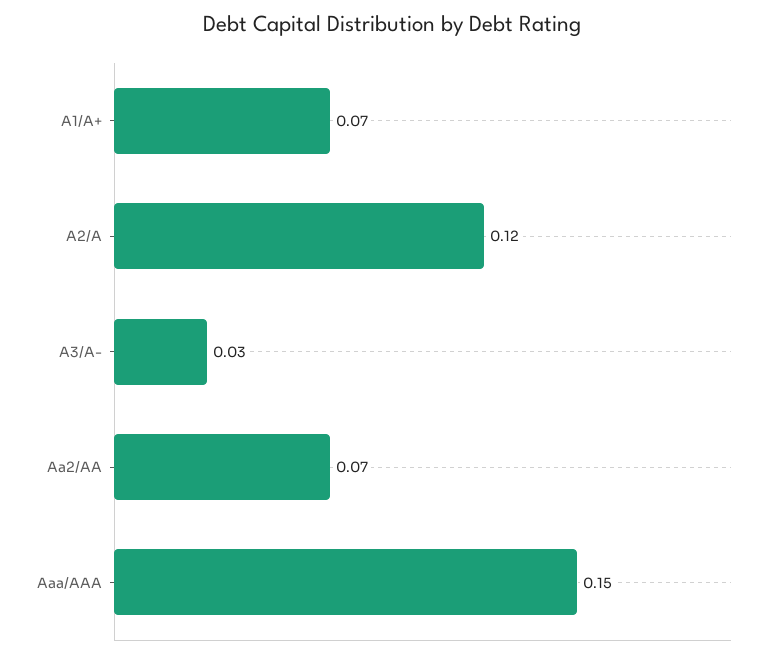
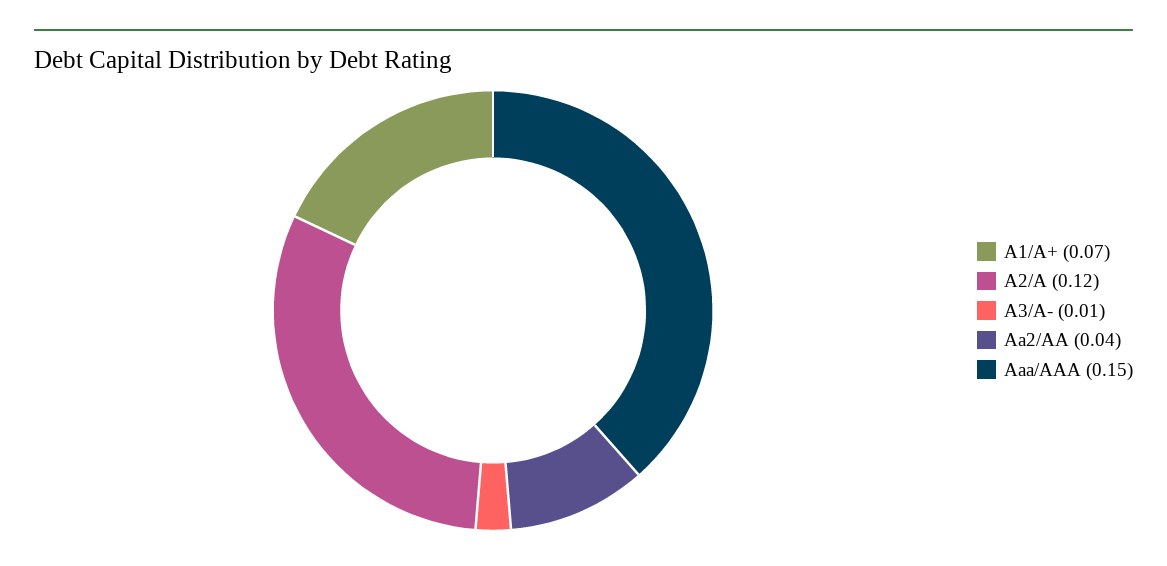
A3/A-: 0.03 -> 0.01
Aa2/AA: 0.07 -> 0.04

